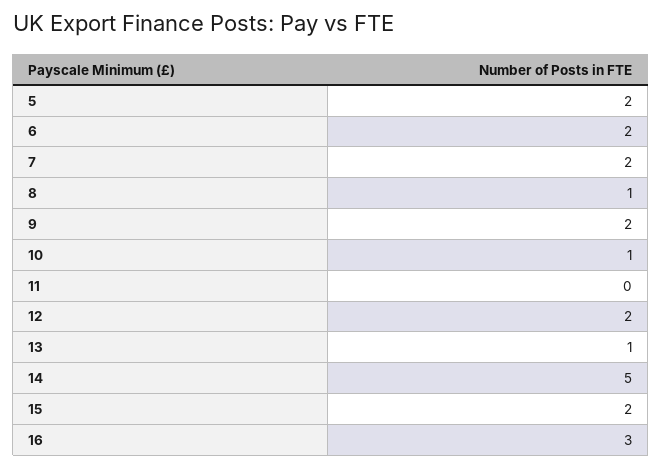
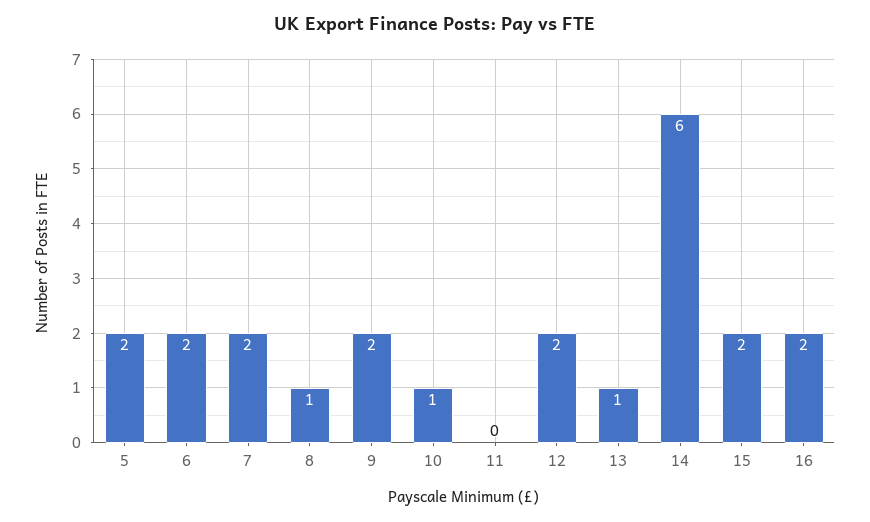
14: 5 -> 6
16: 3 -> 2

